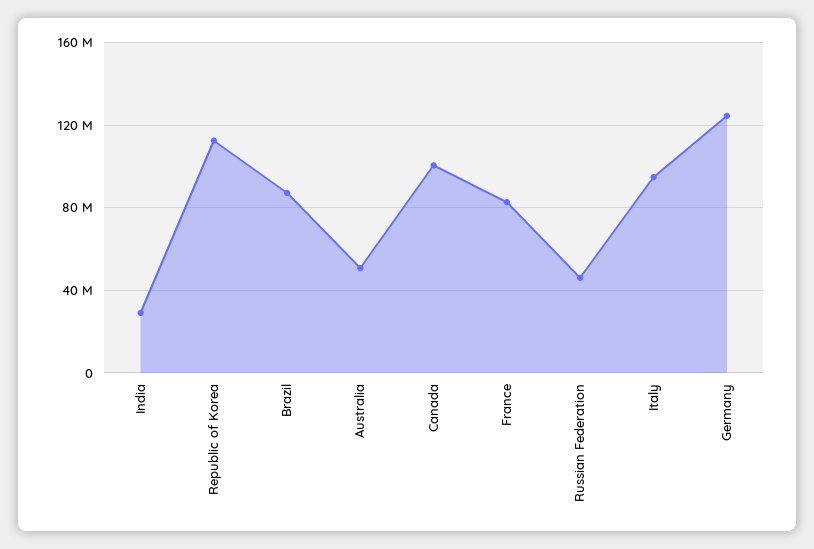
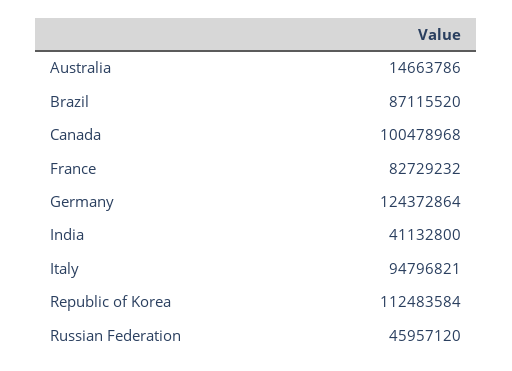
India: 30000000 -> 41132800
Australia: 50000000 -> 14663786

